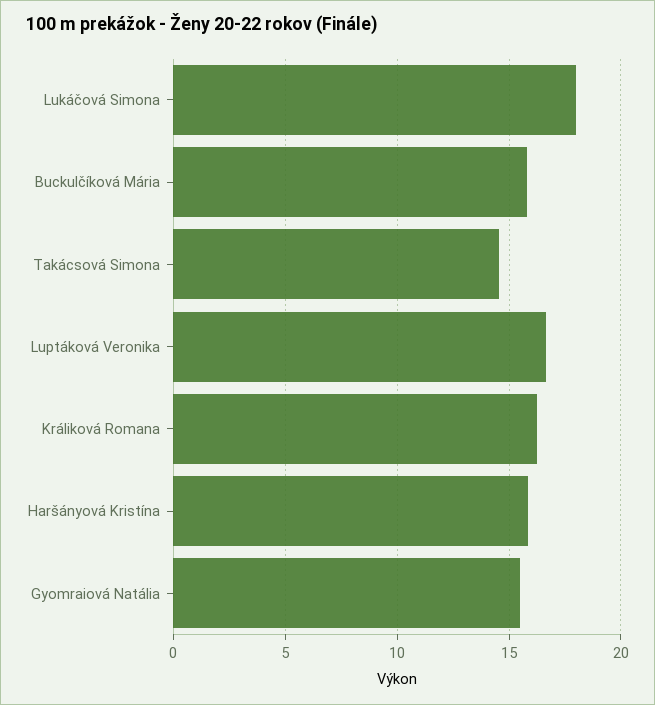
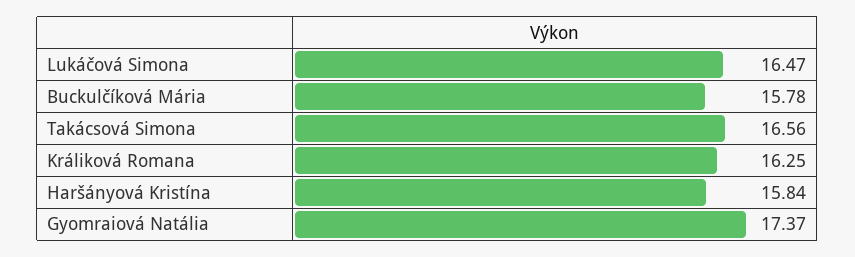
Lukáčová Simona: 18 -> 16.47
Takácsová Simona: 14.5 -> 16.56
Luptáková Veronika: 16.5 -> none
Gyomraiová Natália: 15.5 -> 17.37

